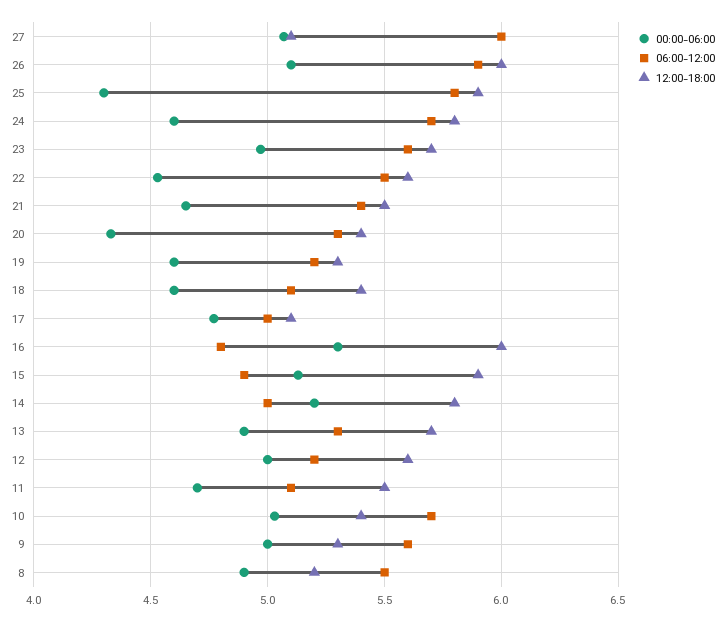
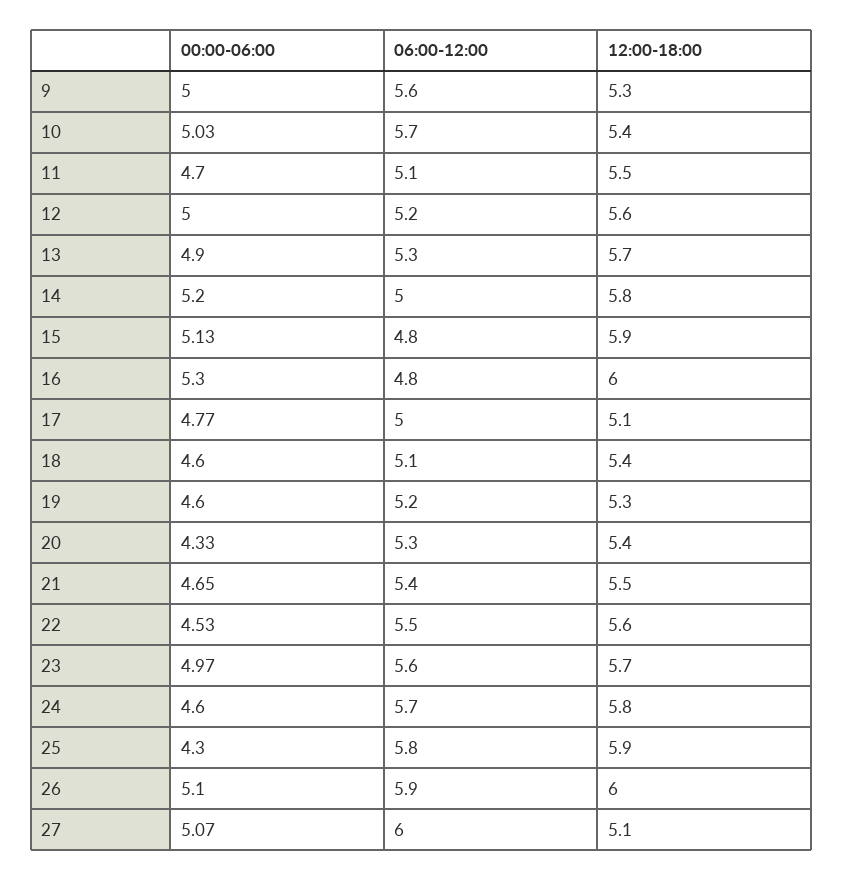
06:00-12:00, 15: 4.9 -> 4.8
00:00-06:00, 8: 4.9 -> none
06:00-12:00, 8: 5.5 -> none
12:00-18:00, 8: 5.2 -> none

